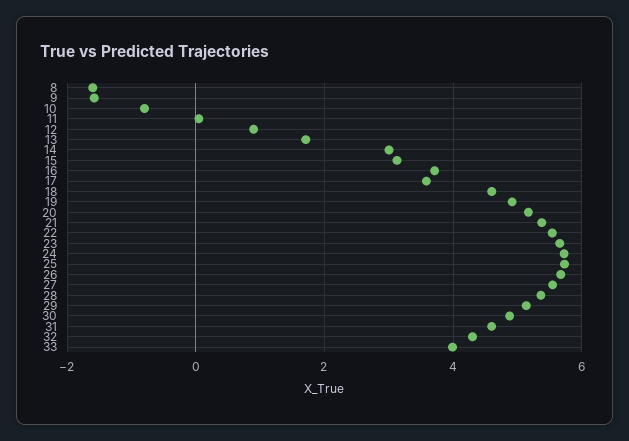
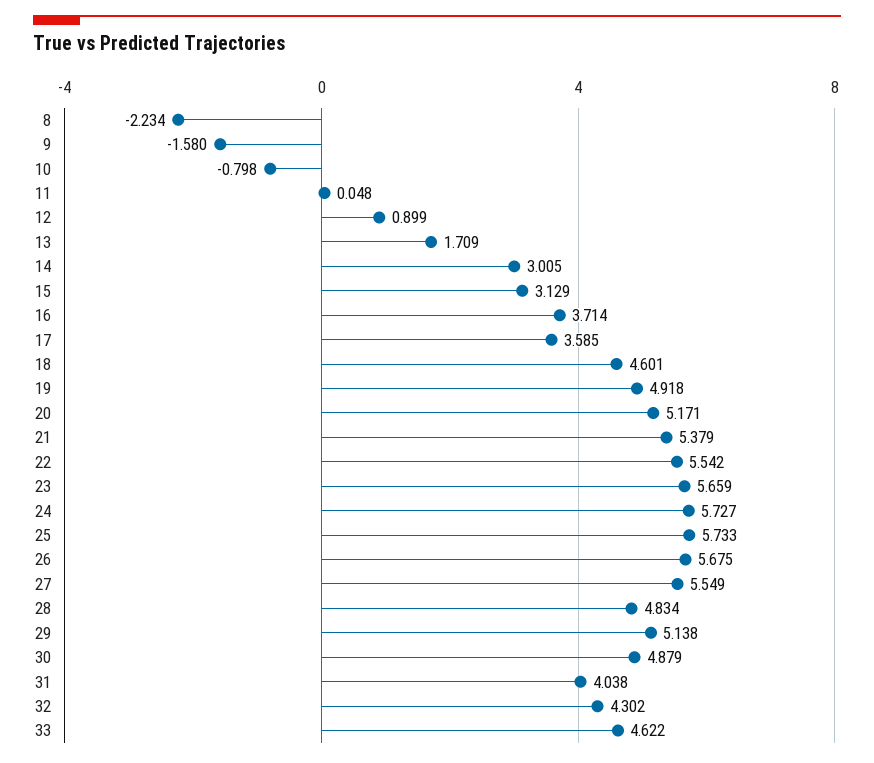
8: -1.6 -> -2.234
28: 5.4 -> 4.834
31: 4.6 -> 4.038
33: 4 -> 4.622

